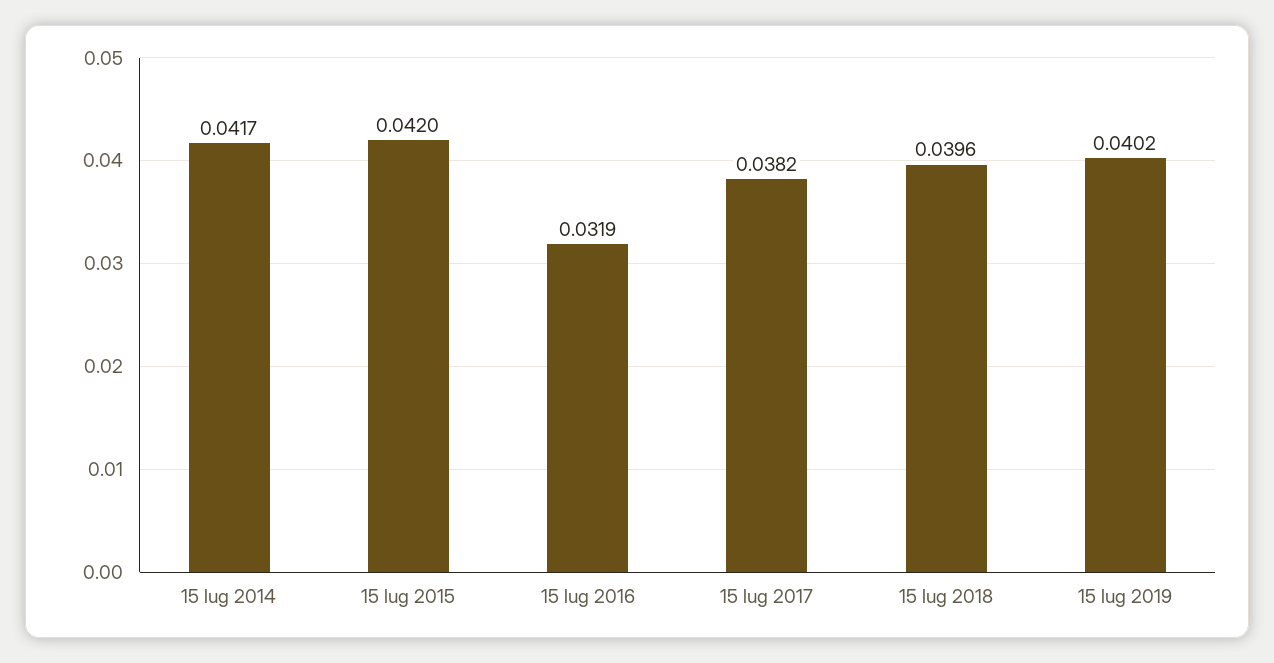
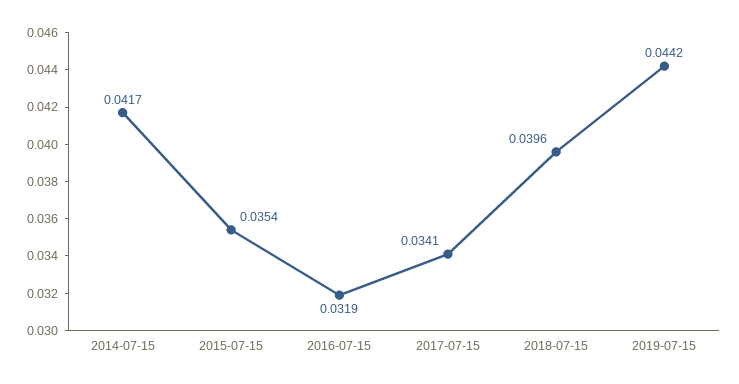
15 lug 2015: 0.042 -> 0.0354
15 lug 2017: 0.0382 -> 0.0341
15 lug 2019: 0.0402 -> 0.0442

